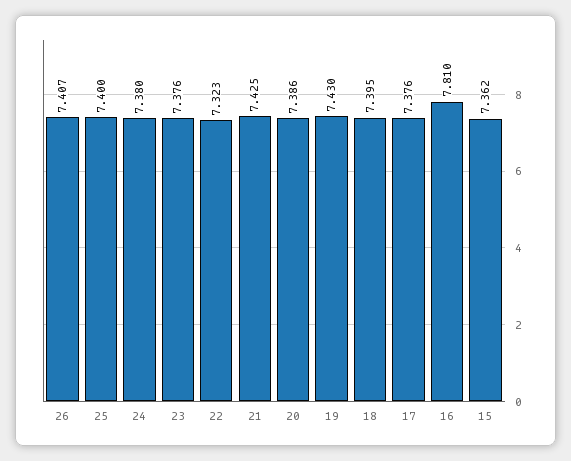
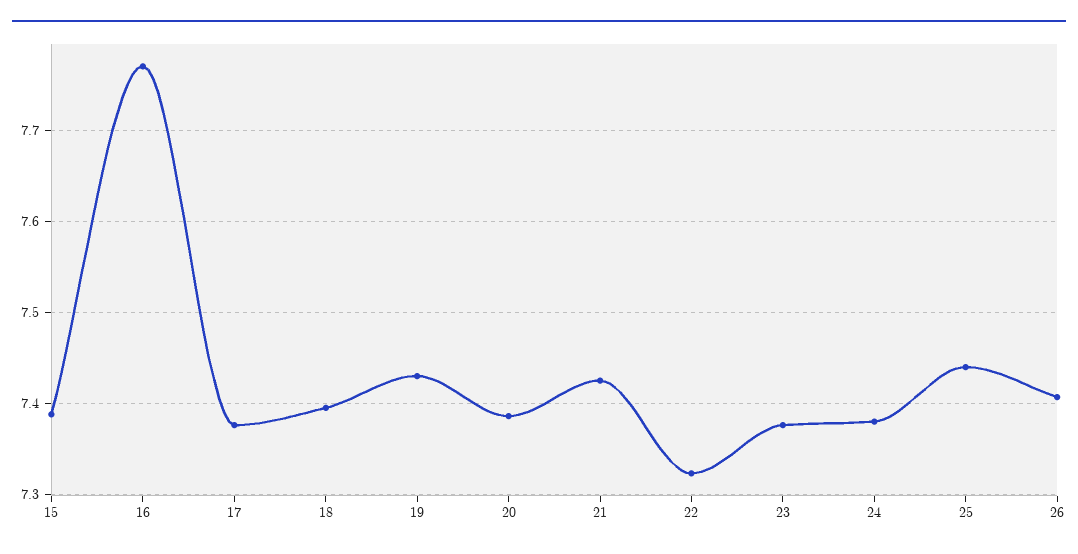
25: 7.4 -> 7.44
16: 7.81 -> 7.77
15: 7.362 -> 7.39

